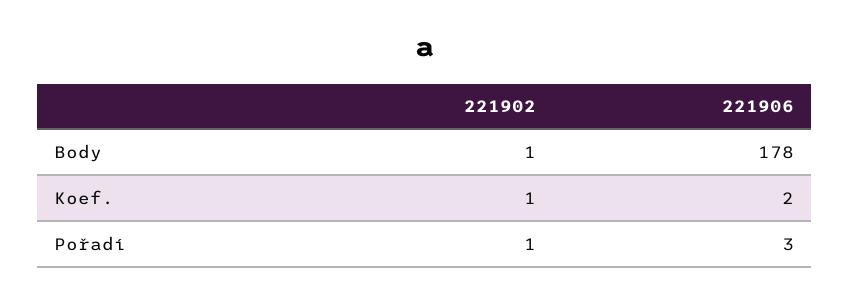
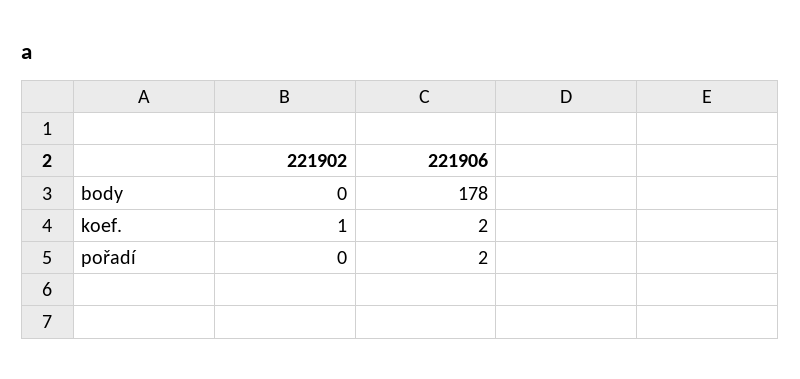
221902, Body: 1 -> 0
221902, Pořadí: 1 -> 0
221906, Pořadí: 3 -> 2

